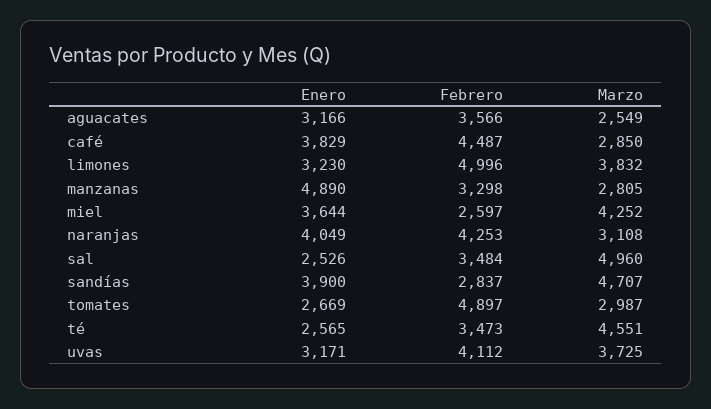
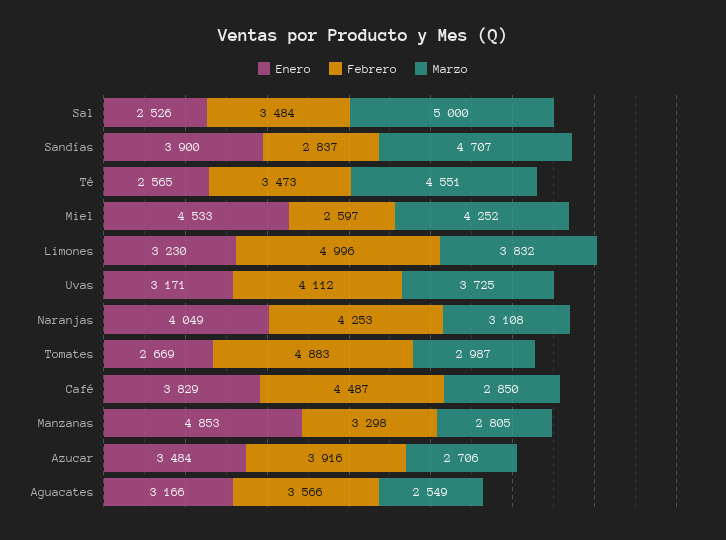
Enero, manzanas: 4890 -> 4853
Enero, miel: 3644 -> 4533
Marzo, sal: 4960 -> 5000
Febrero, tomates: 4897 -> 4883
Enero, Azucar: none -> 3484
Febrero, Azucar: none -> 3916
Marzo, Azucar: none -> 2706

